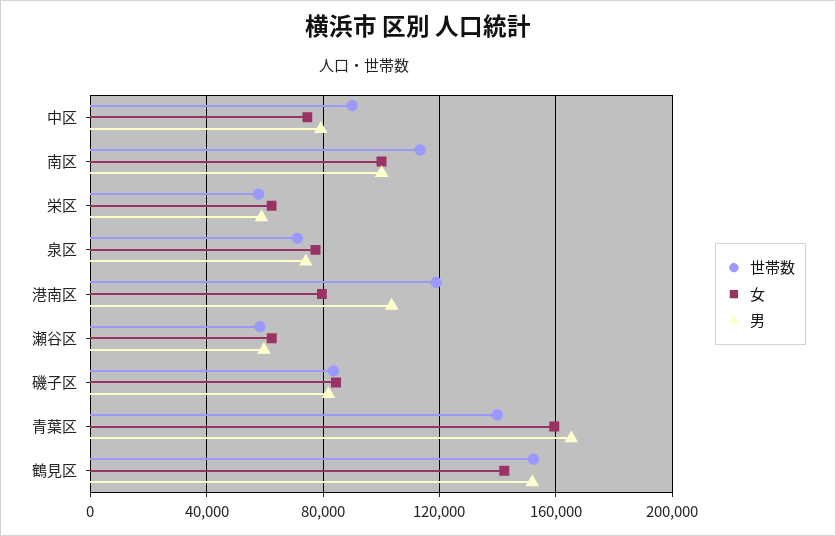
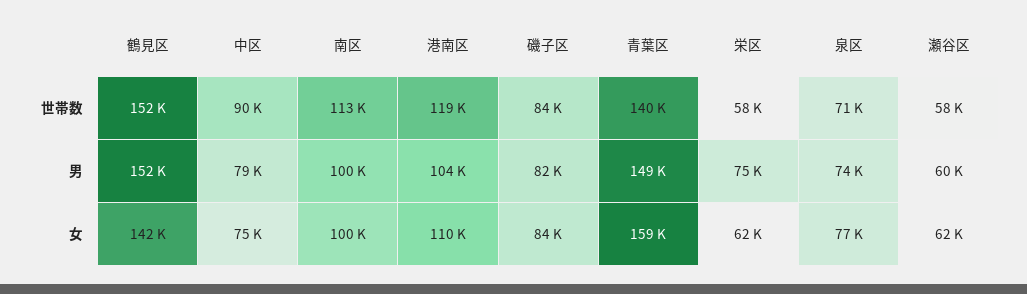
男, 栄区: 60000 -> 75000
女, 港南区: 80000 -> 110000
男, 青葉区: 165000 -> 149000

